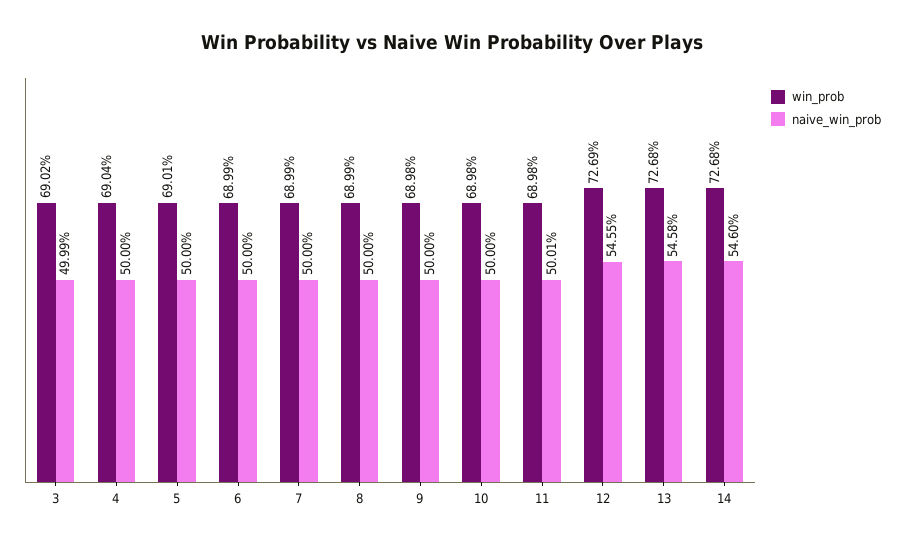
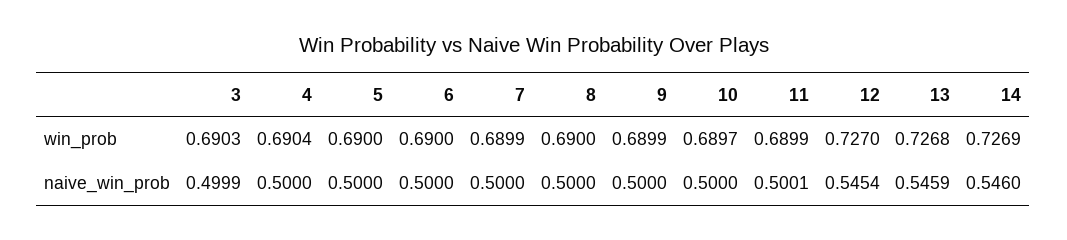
win_prob, 3: 0.6902 -> 0.6903
win_prob, 5: 0.6901 -> 0.69
win_prob, 6: 0.6899 -> 0.69
win_prob, 8: 0.6899 -> 0.69
win_prob, 9: 0.6898 -> 0.6899
win_prob, 10: 0.6898 -> 0.6897
win_prob, 11: 0.6898 -> 0.6899
win_prob, 12: 0.7269 -> 0.727
naive_win_prob, 12: 0.5455 -> 0.5454
naive_win_prob, 13: 0.5458 -> 0.5459
win_prob, 14: 0.7268 -> 0.7269

